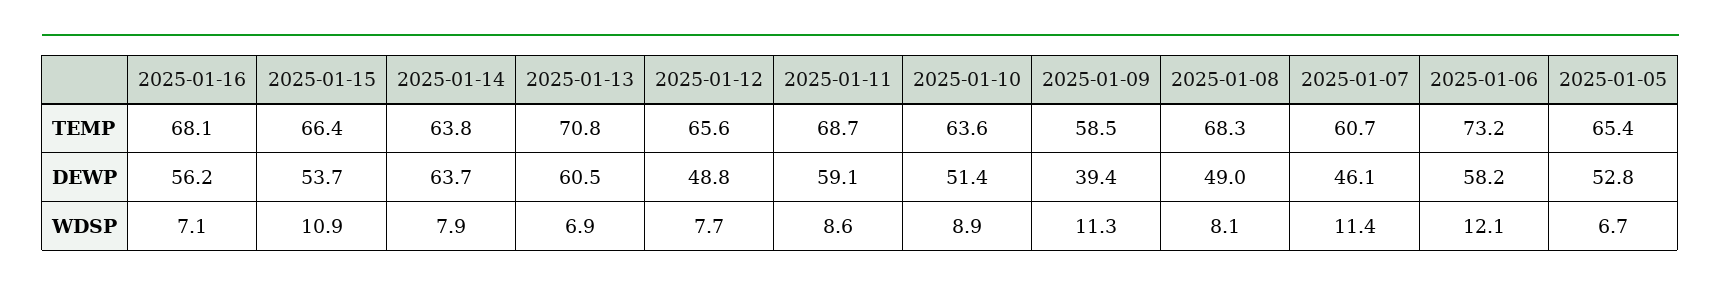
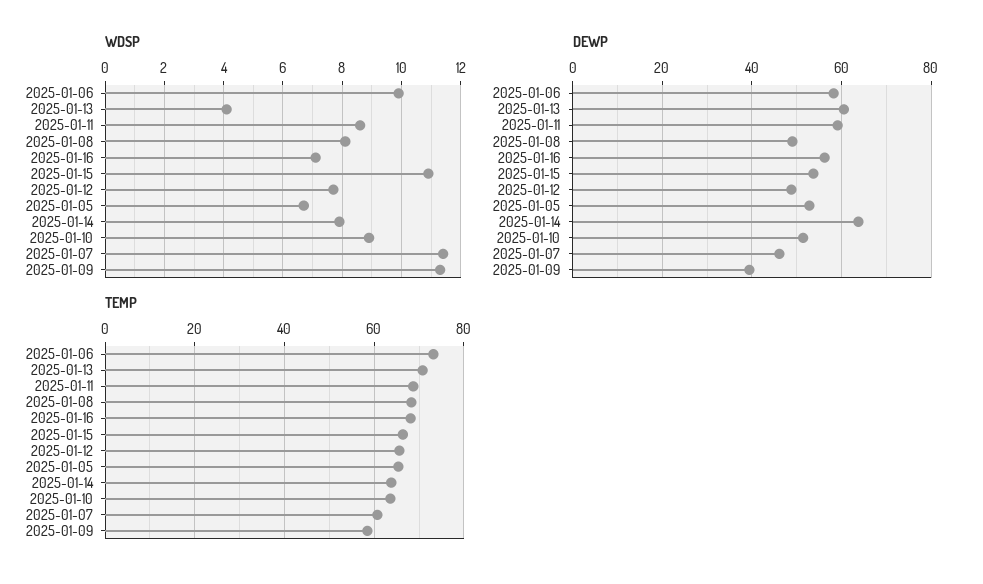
WDSP, 2025-01-13: 6.9 -> 4
WDSP, 2025-01-06: 12.1 -> 10

